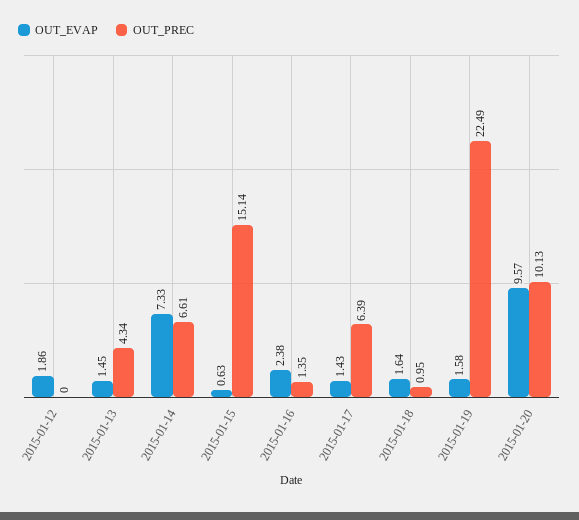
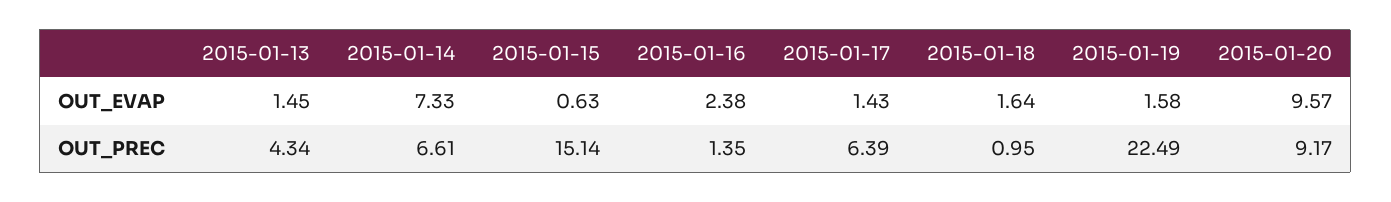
OUT_EVAP, 2015-01-12: 1.86 -> none
OUT_PREC, 2015-01-12: 0 -> none
OUT_PREC, 2015-01-20: 10.13 -> 9.17

